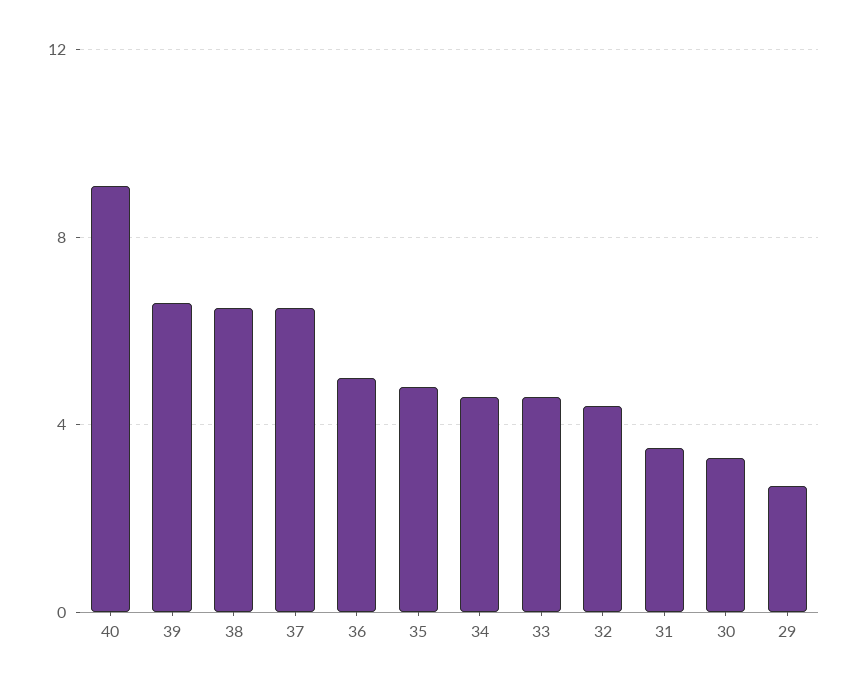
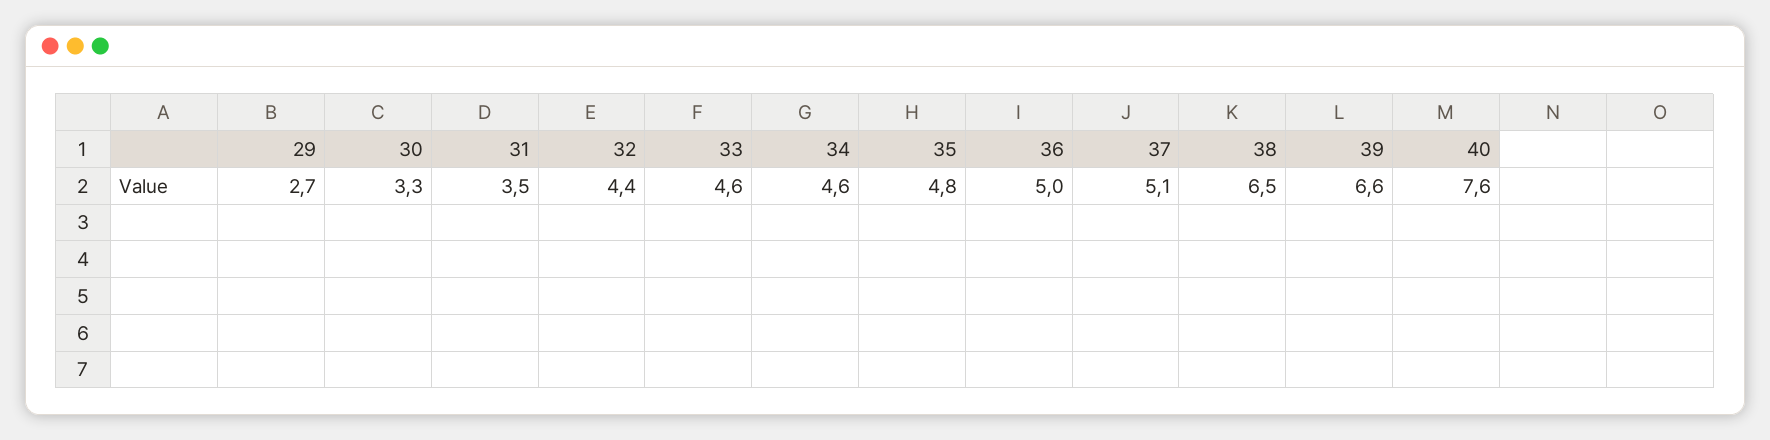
40: 9 -> 7.6
37: 6.5 -> 5.1

